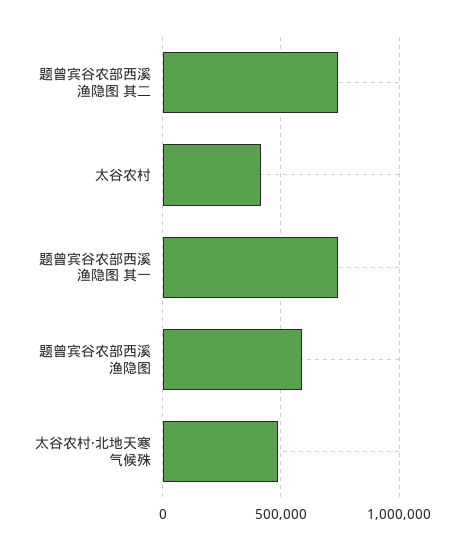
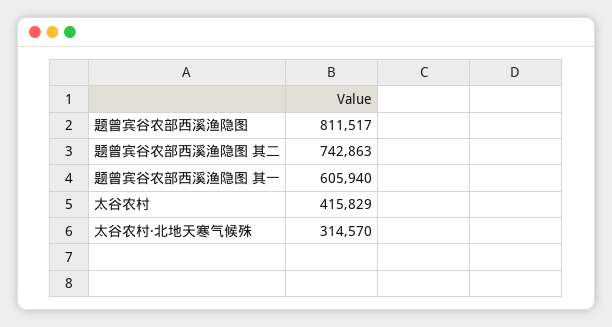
题曾宾谷农部西溪渔隐图 其一: 750000 -> 605940
题曾宾谷农部西溪渔隐图: 600000 -> 811517
太谷农村·北地天寒气候殊: 500000 -> 314570

